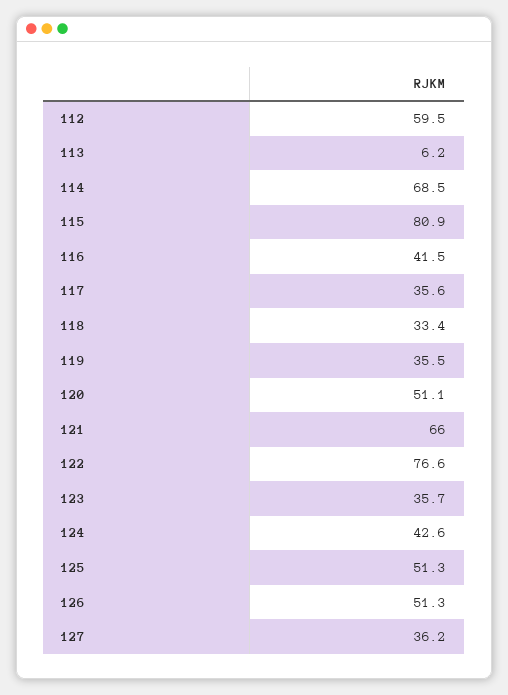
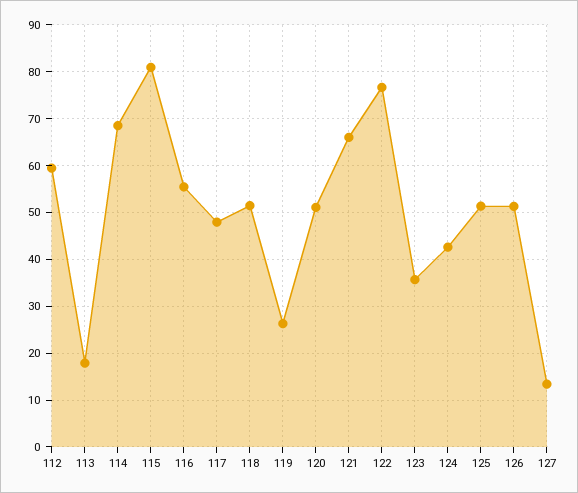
113: 6.2 -> 18
116: 41.5 -> 56
117: 35.6 -> 48
118: 33.4 -> 52
119: 35.5 -> 26
127: 36.2 -> 14

